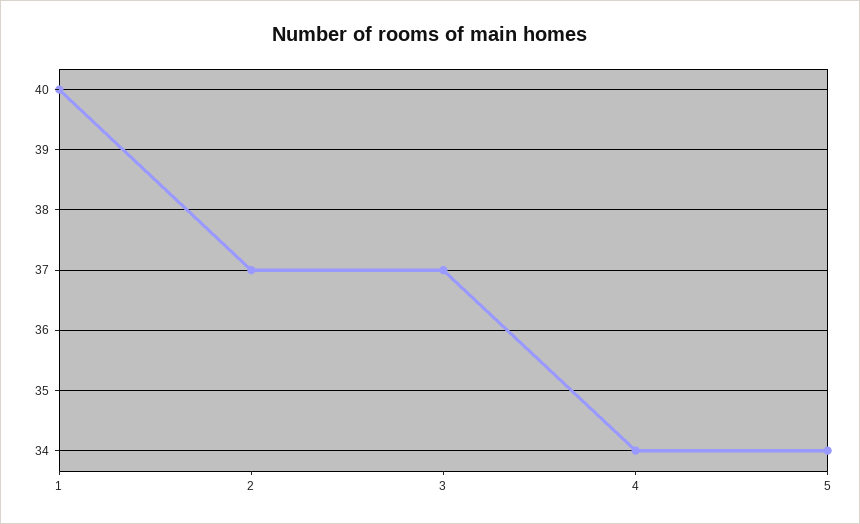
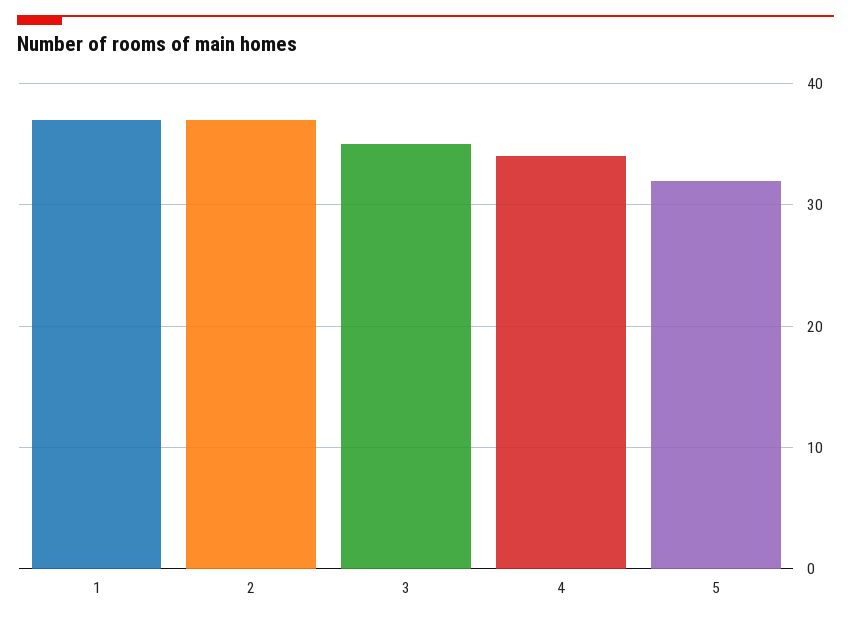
1: 40 -> 37
3: 37 -> 35
5: 34 -> 32

